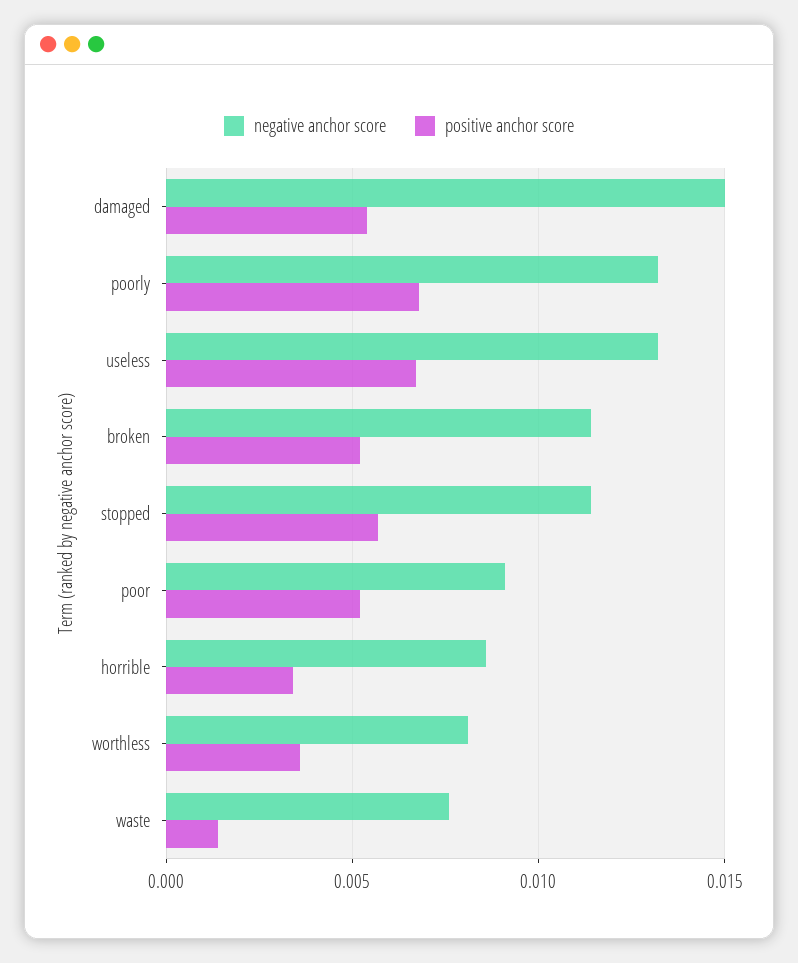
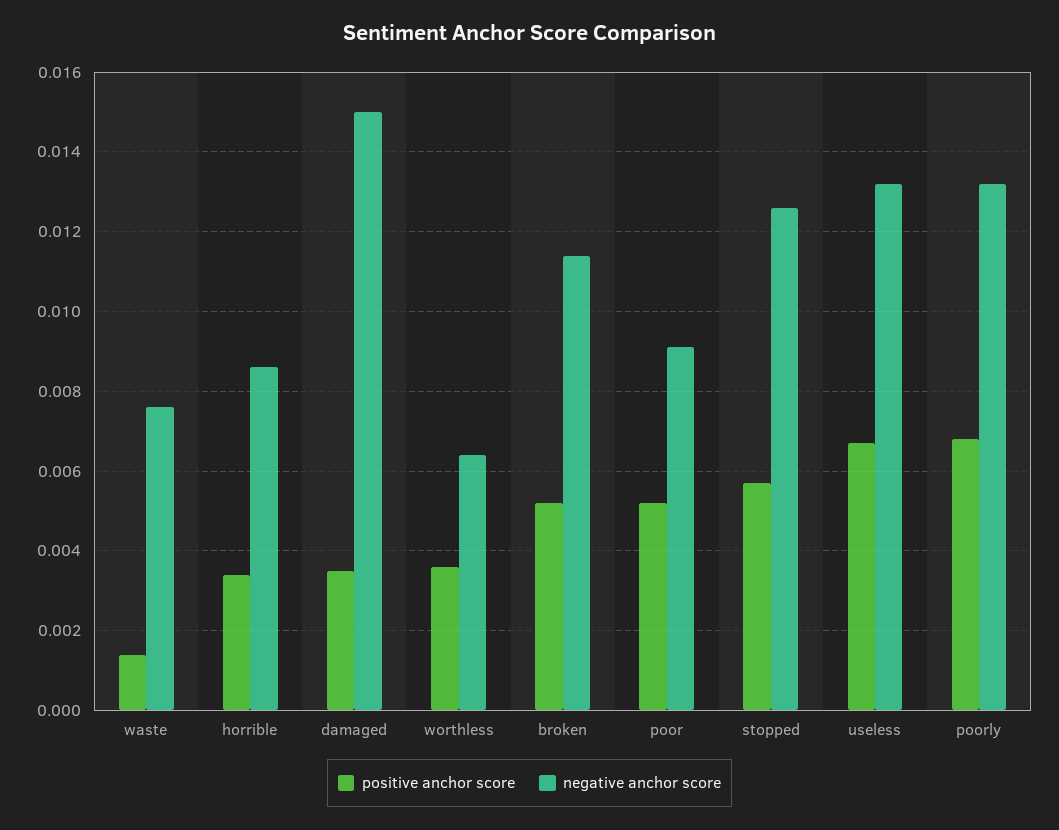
positive anchor score, damaged: 0.0055 -> 0.0035
negative anchor score, stopped: 0.0115 -> 0.0125
negative anchor score, worthless: 0.008 -> 0.0065

